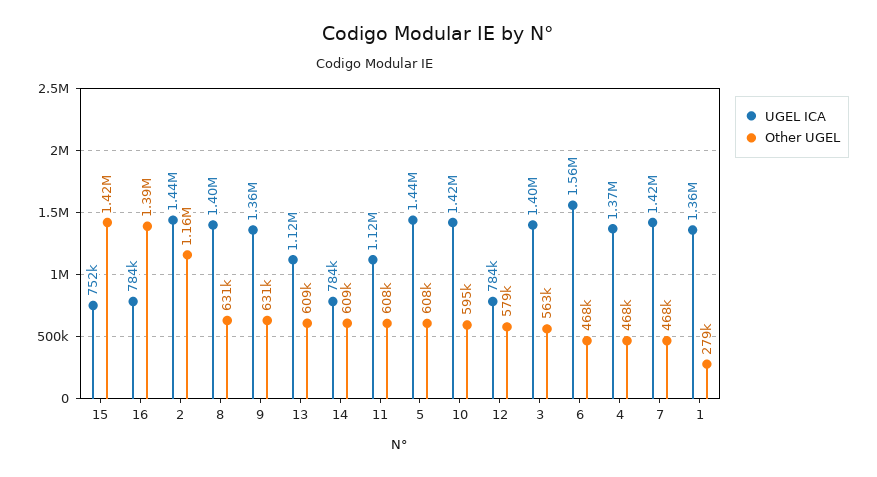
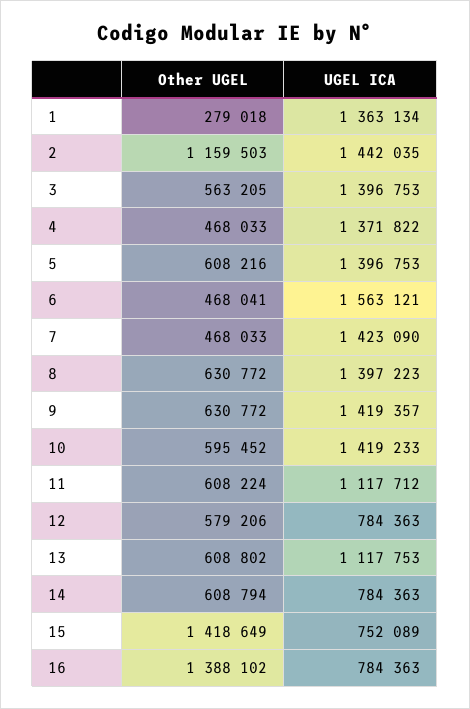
UGEL ICA, 9: 1360000 -> 1419357
UGEL ICA, 5: 1440000 -> 1396753

